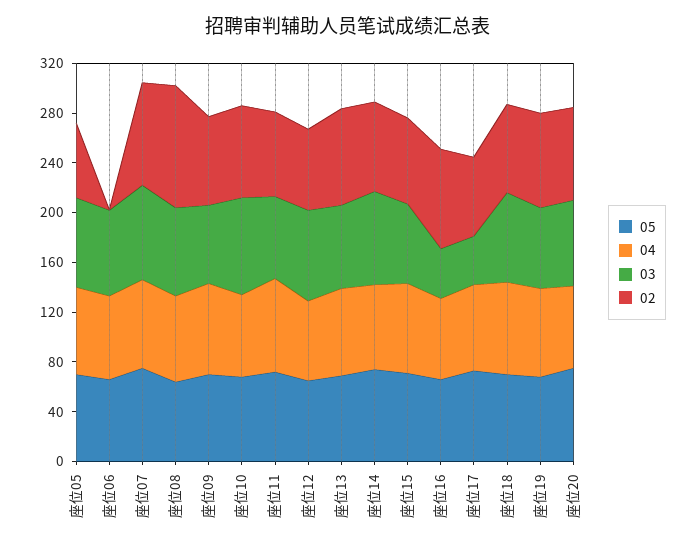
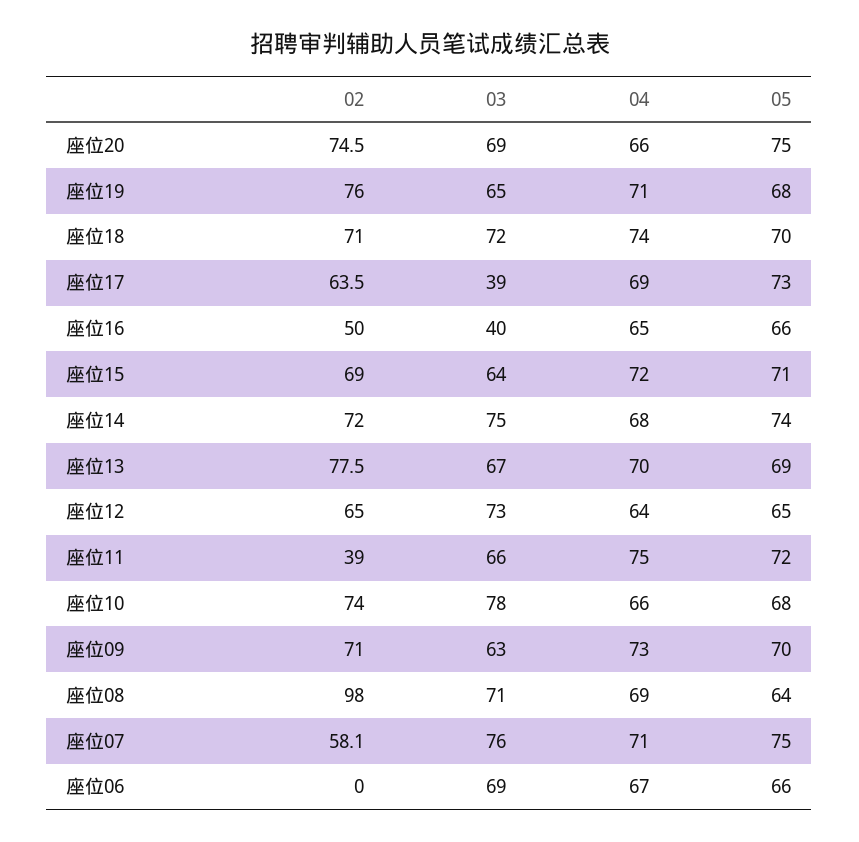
05, 座位05: 70 -> none
04, 座位05: 70 -> none
03, 座位05: 70 -> none
02, 座位05: 60 -> none
02, 座位07: 80 -> 58.1
02, 座位11: 70 -> 39
02, 座位16: 80 -> 50

